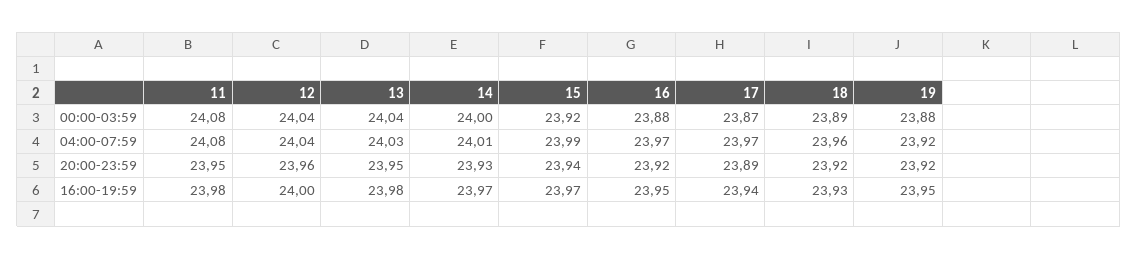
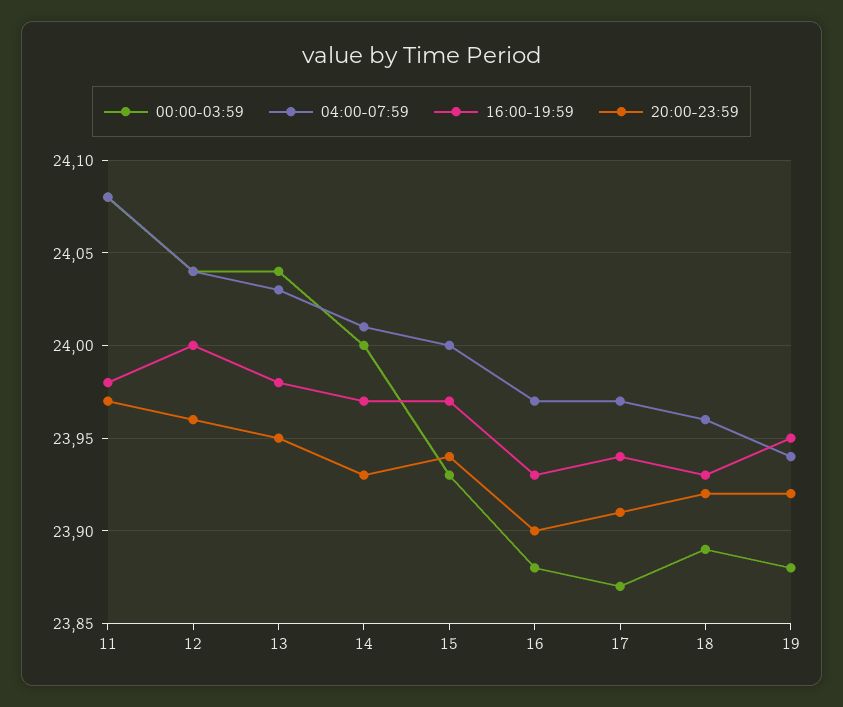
00:00-03:59, 15: 23.92 -> 23.93
04:00-07:59, 15: 23.99 -> 24
04:00-07:59, 19: 23.92 -> 23.94
20:00-23:59, 11: 23.95 -> 23.97
20:00-23:59, 16: 23.92 -> 23.9
20:00-23:59, 17: 23.89 -> 23.91
16:00-19:59, 16: 23.95 -> 23.93

